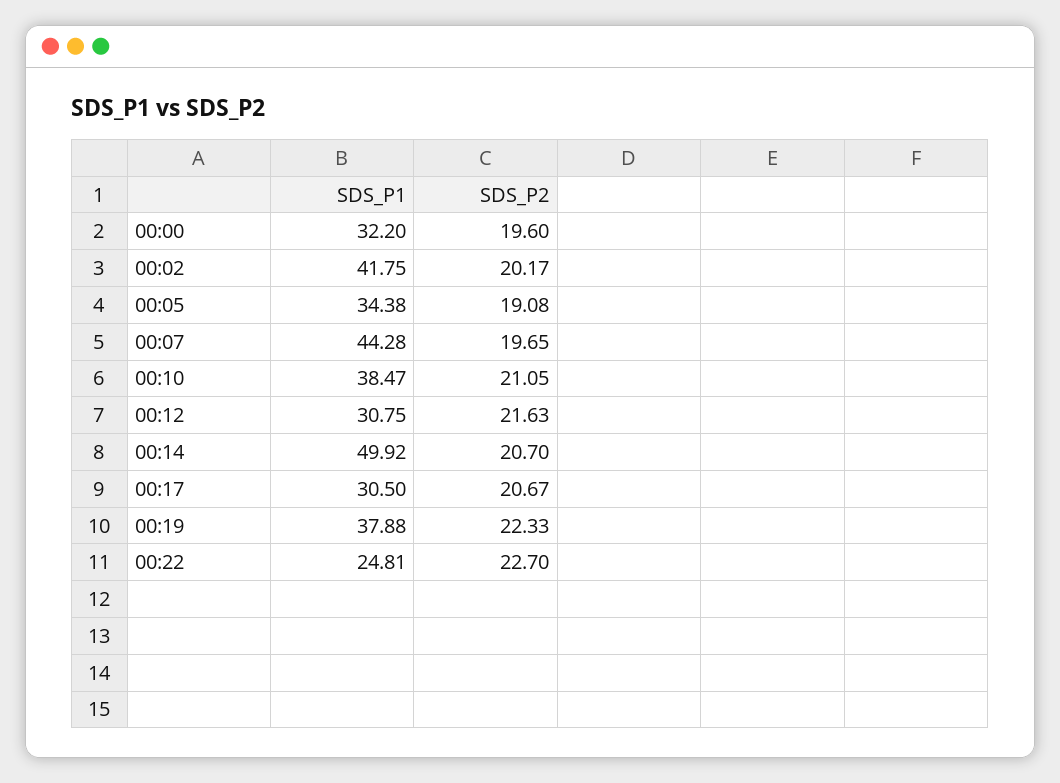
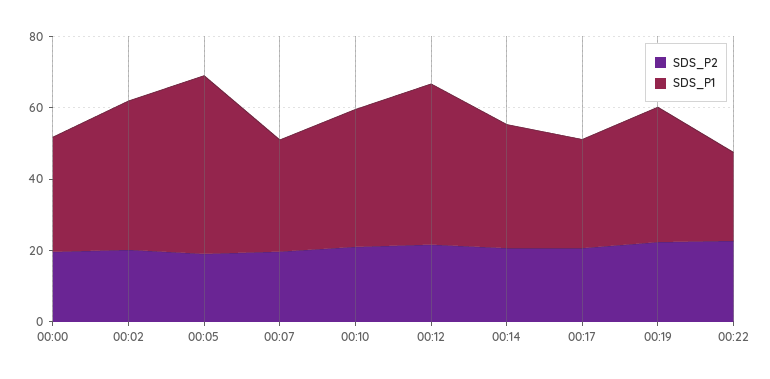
SDS_P1, 00:05: 34.38 -> 50
SDS_P1, 00:07: 44.28 -> 30
SDS_P1, 00:12: 30.75 -> 45
SDS_P1, 00:14: 49.92 -> 35

